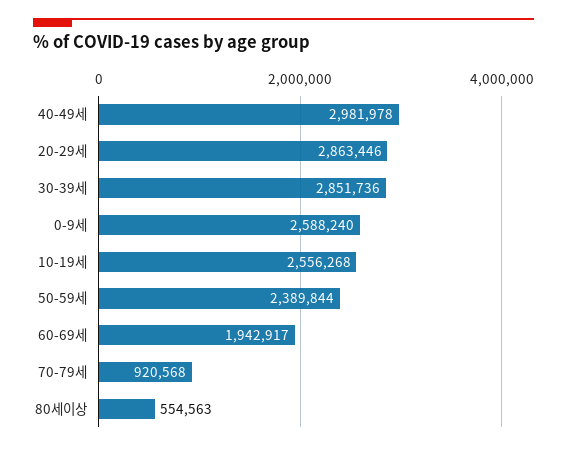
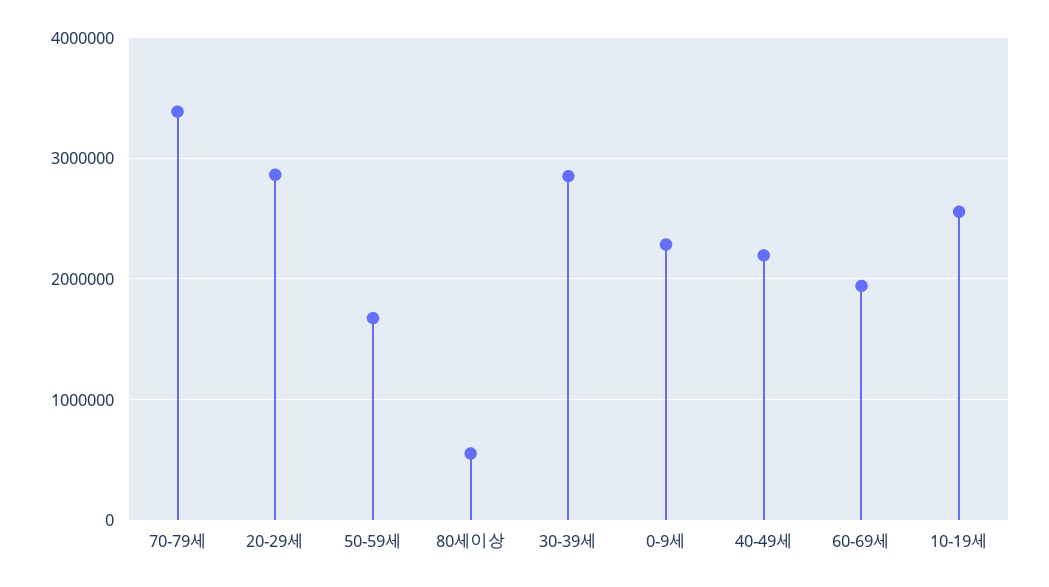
40-49세: 2981978 -> 2200000
0-9세: 2588240 -> 2300000
50-59세: 2389844 -> 1700000
70-79세: 920568 -> 3400000

